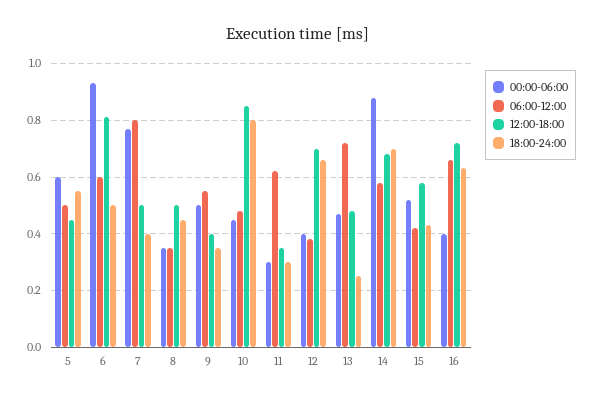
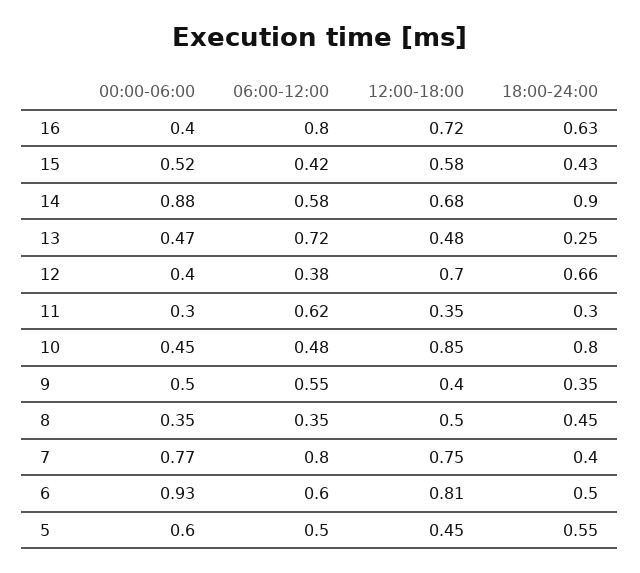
12:00-18:00, 7: 0.5 -> 0.75
18:00-24:00, 14: 0.7 -> 0.9
06:00-12:00, 16: 0.65 -> 0.8

